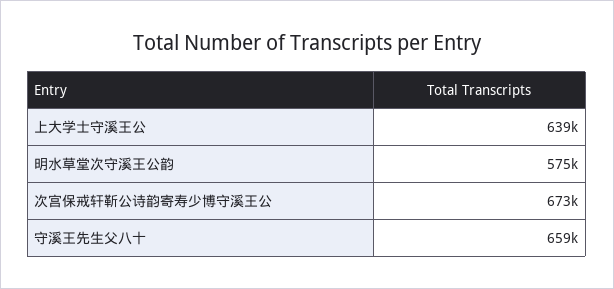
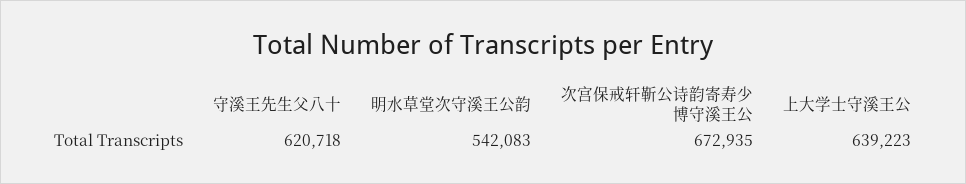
明水草堂次守溪王公韵: 575000 -> 542083
守溪王先生父八十: 659000 -> 620718

